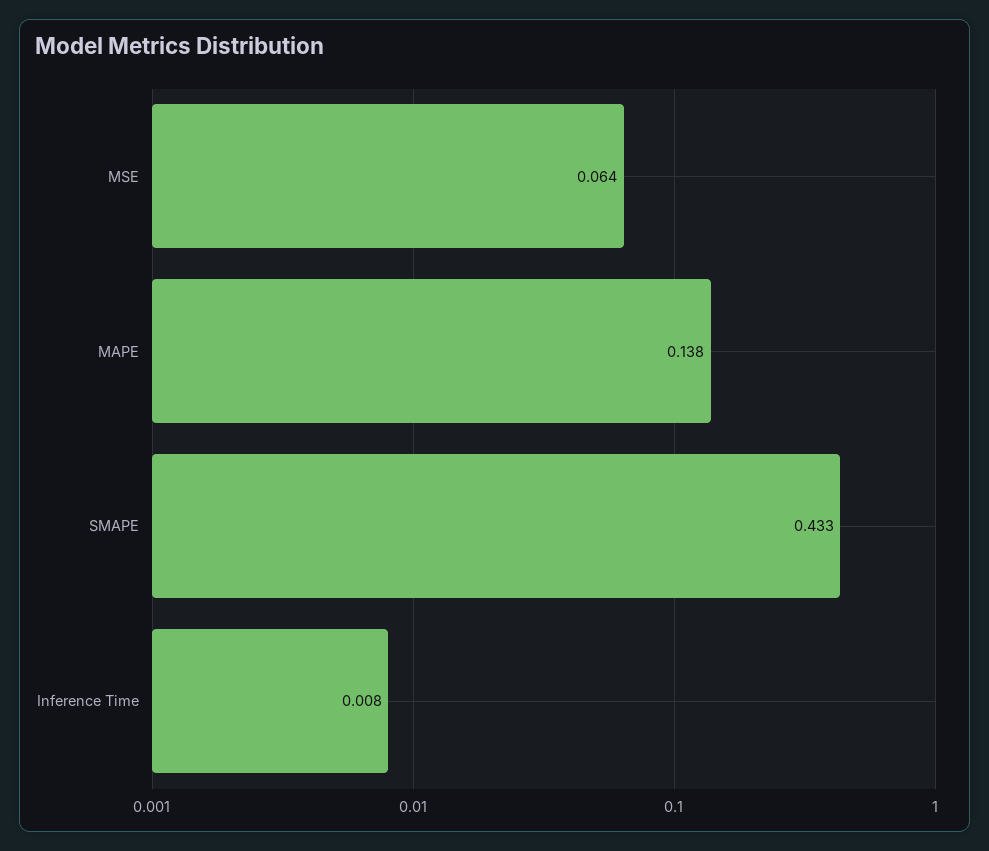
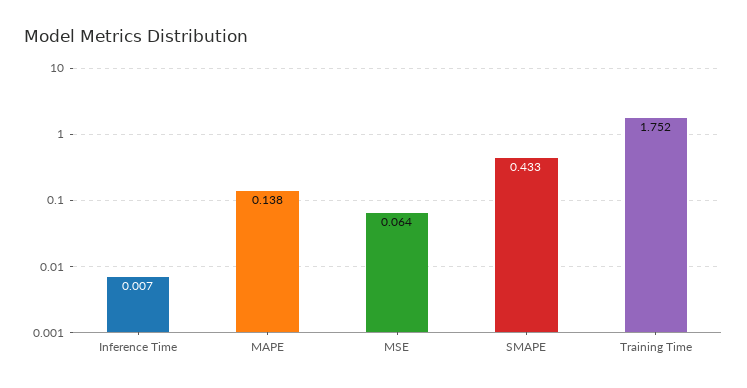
Inference Time: 0.008 -> 0.007
Training Time: none -> 1.752

